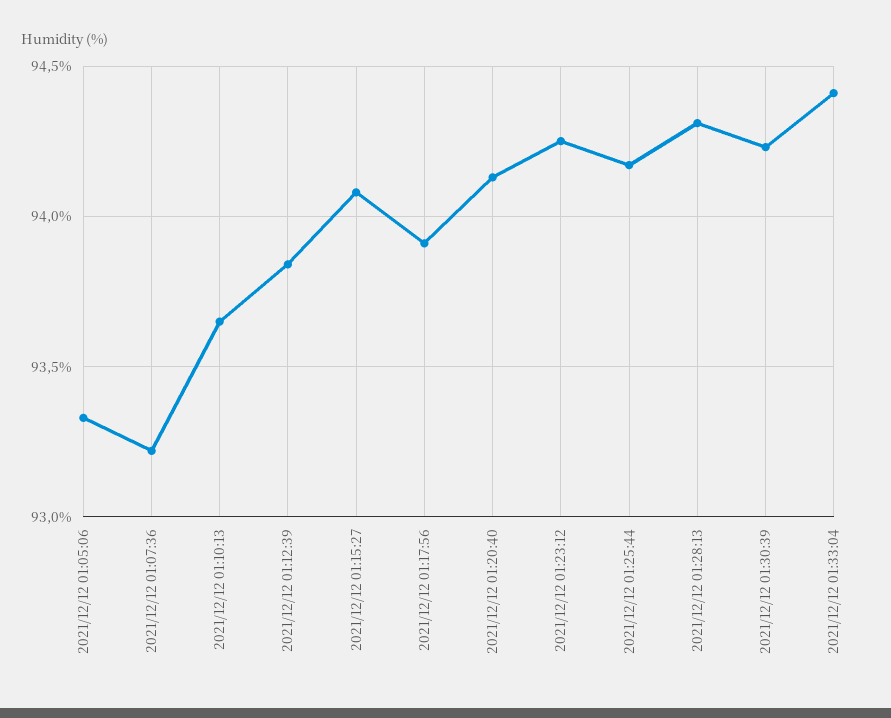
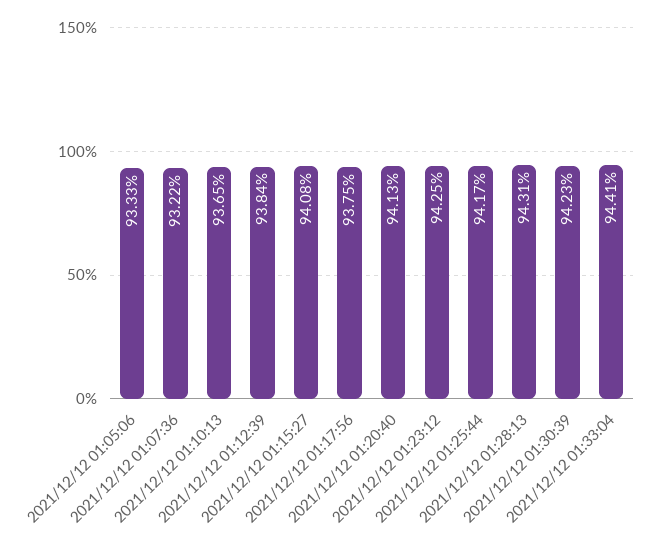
2021/12/12 01:17:56: 93.9 -> 93.75

